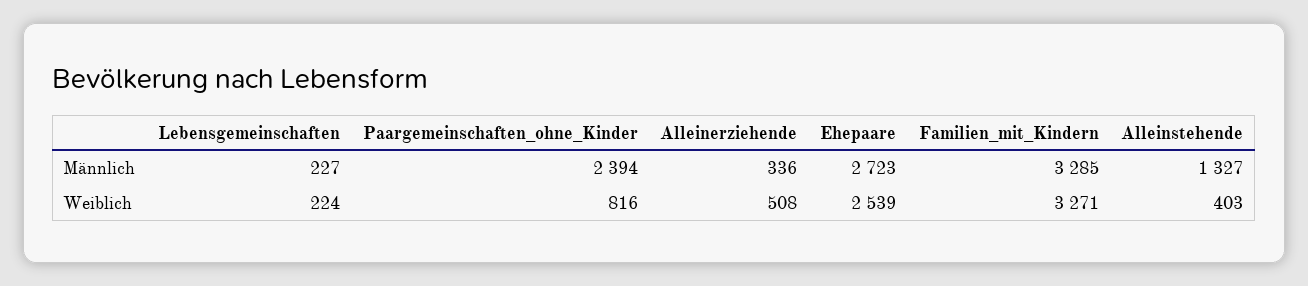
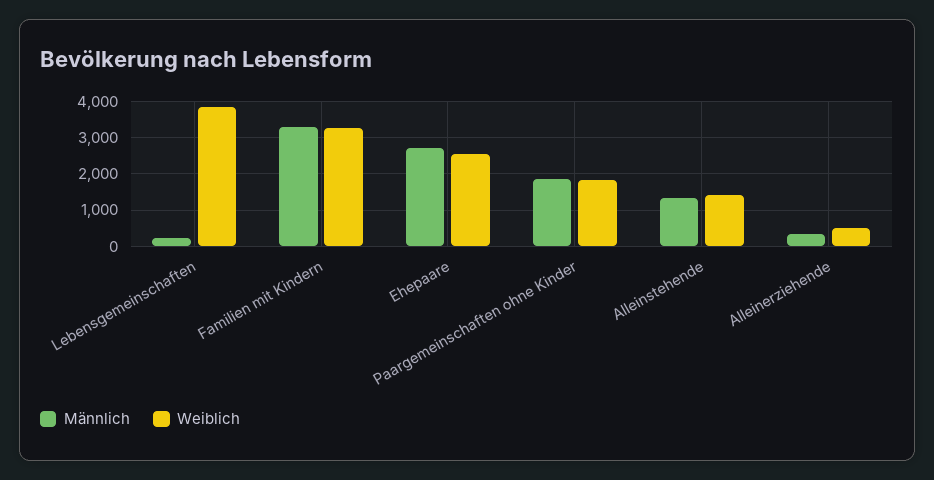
Männlich, Paargemeinschaften_ohne_Kinder: 2394 -> 1800
Weiblich, Lebensgemeinschaften: 224 -> 3800
Weiblich, Paargemeinschaften_ohne_Kinder: 816 -> 1800
Weiblich, Alleinstehende: 403 -> 1400

